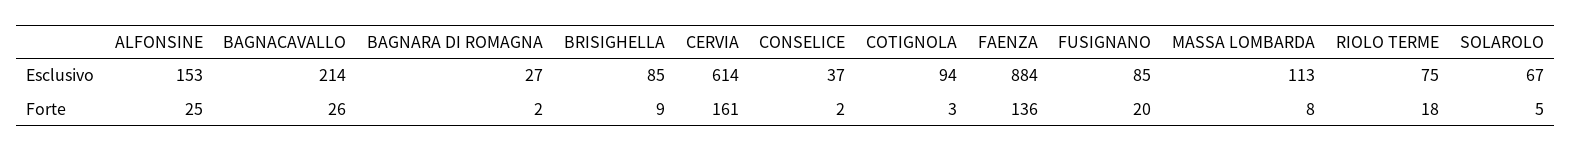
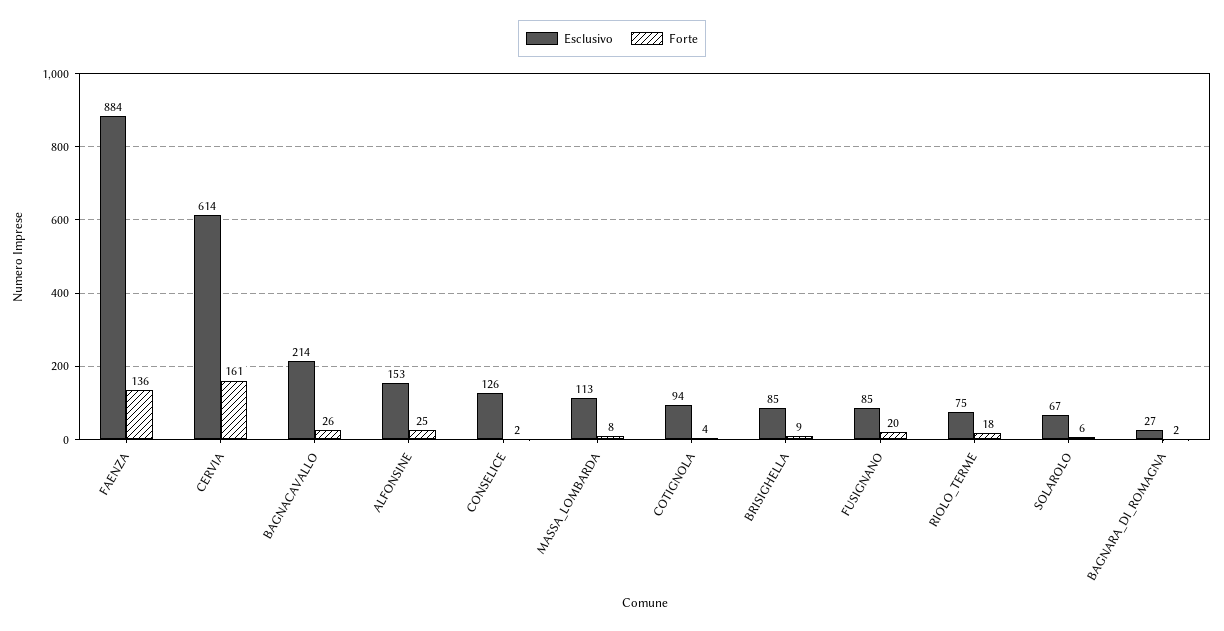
Esclusivo, CONSELICE: 37 -> 126
Forte, COTIGNOLA: 3 -> 4
Forte, SOLAROLO: 5 -> 6

